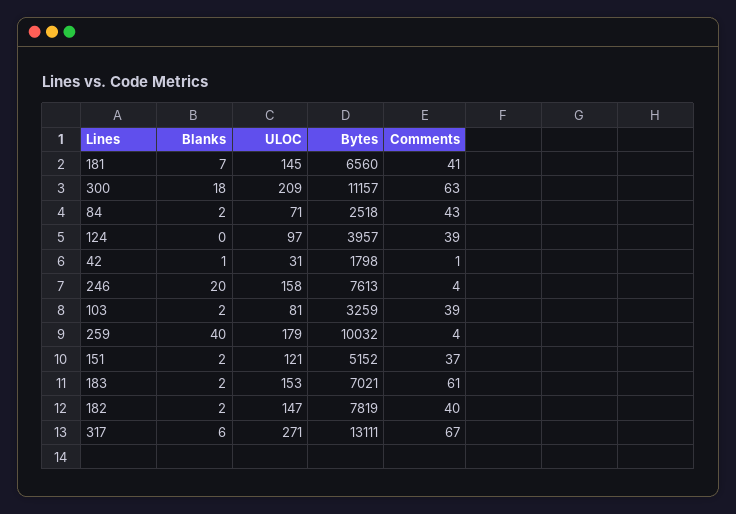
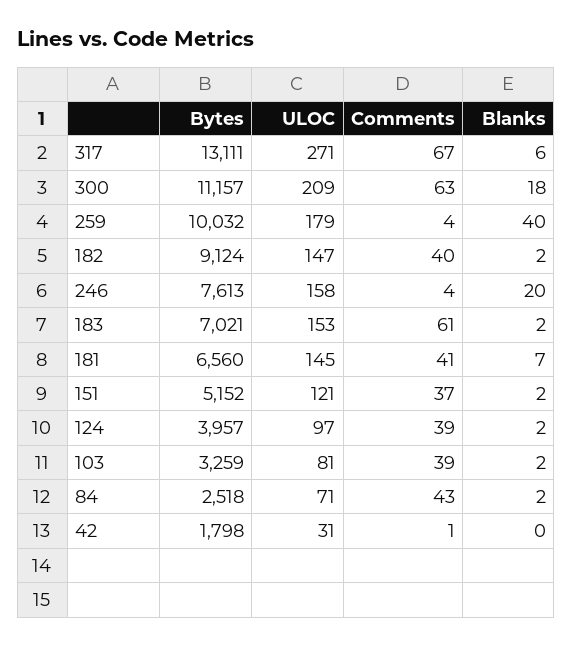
Blanks, 124: 0 -> 2
Blanks, 42: 1 -> 0
Bytes, 182: 7819 -> 9124

